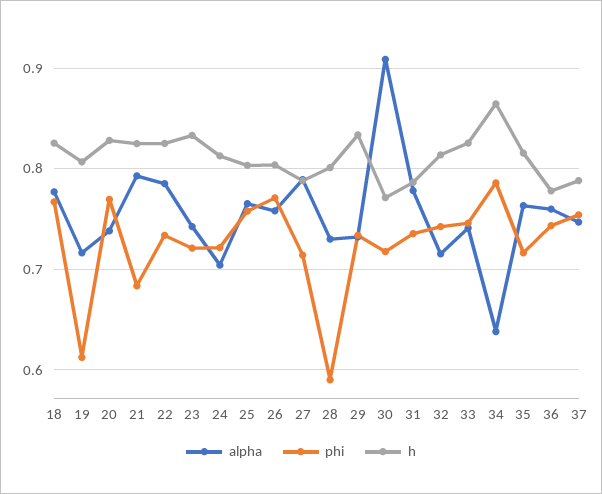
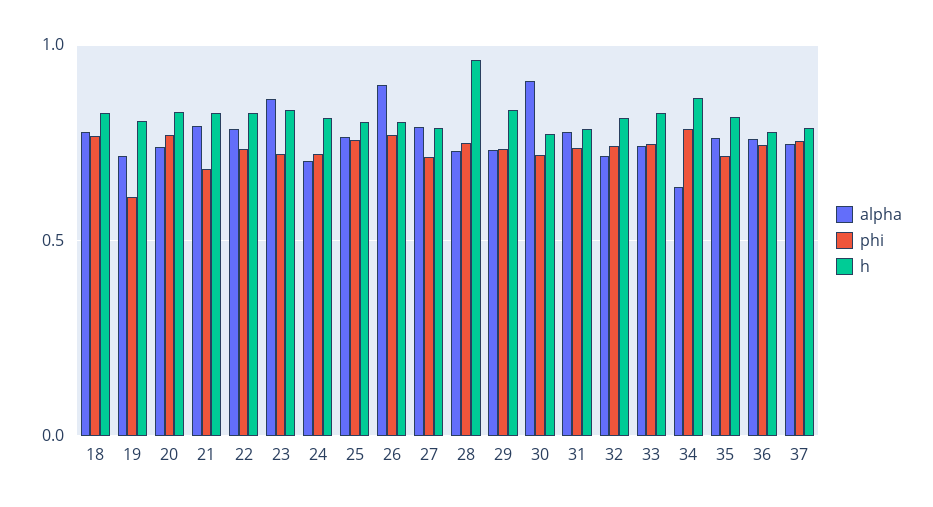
alpha, 23: 0.74 -> 0.85
alpha, 26: 0.76 -> 0.9
phi, 28: 0.59 -> 0.75
h, 28: 0.8 -> 0.95

